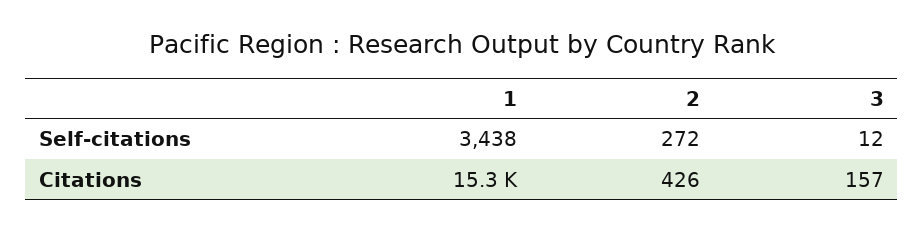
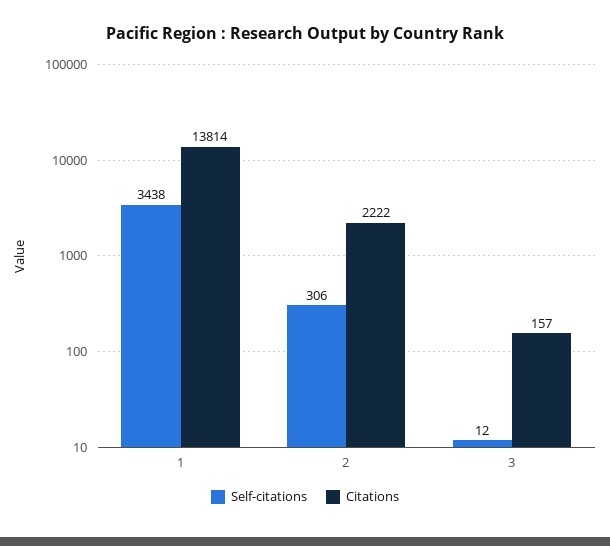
Self-citations, 2: 272 -> 306
Citations, 1: 15300 -> 13814
Citations, 2: 426 -> 2222

